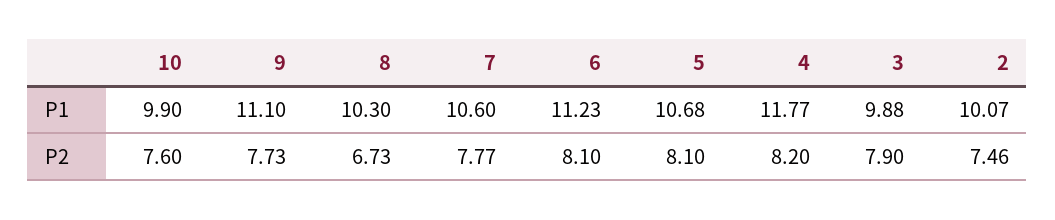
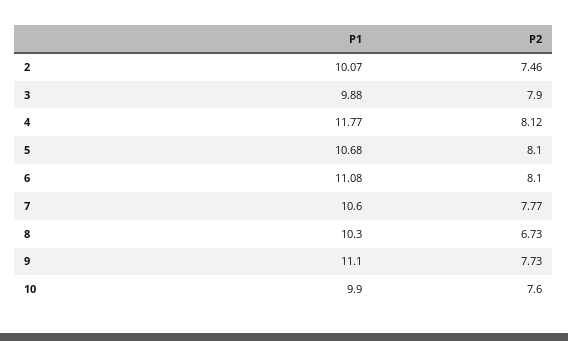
6, P1: 11.23 -> 11.08
4, P2: 8.2 -> 8.12

